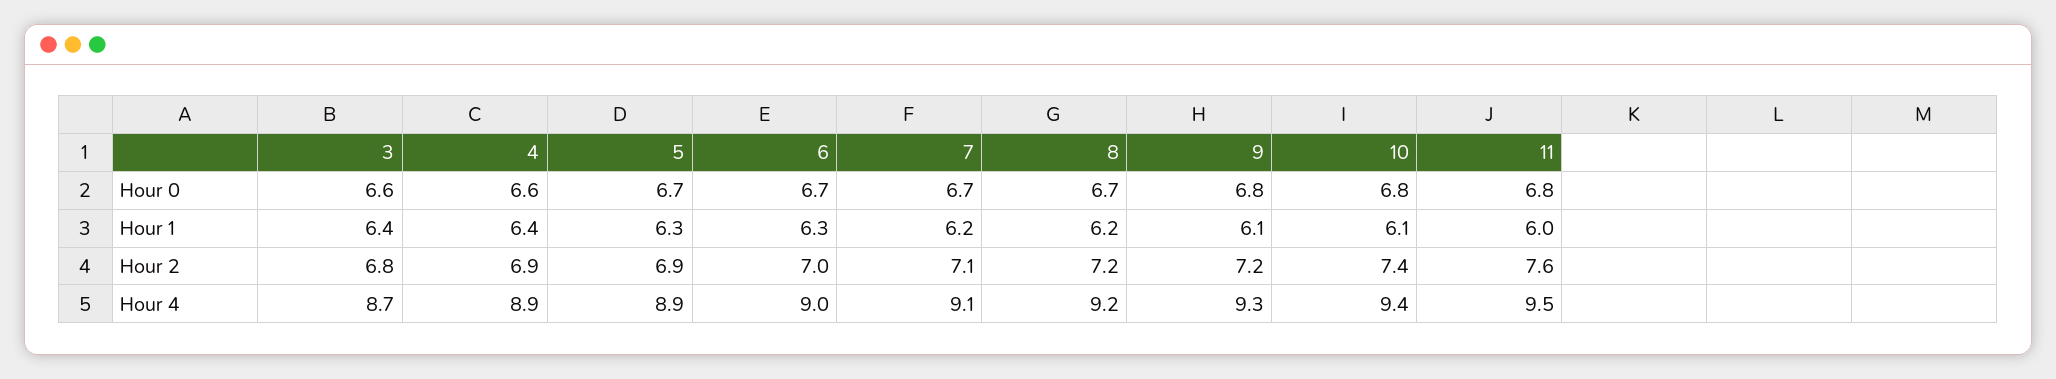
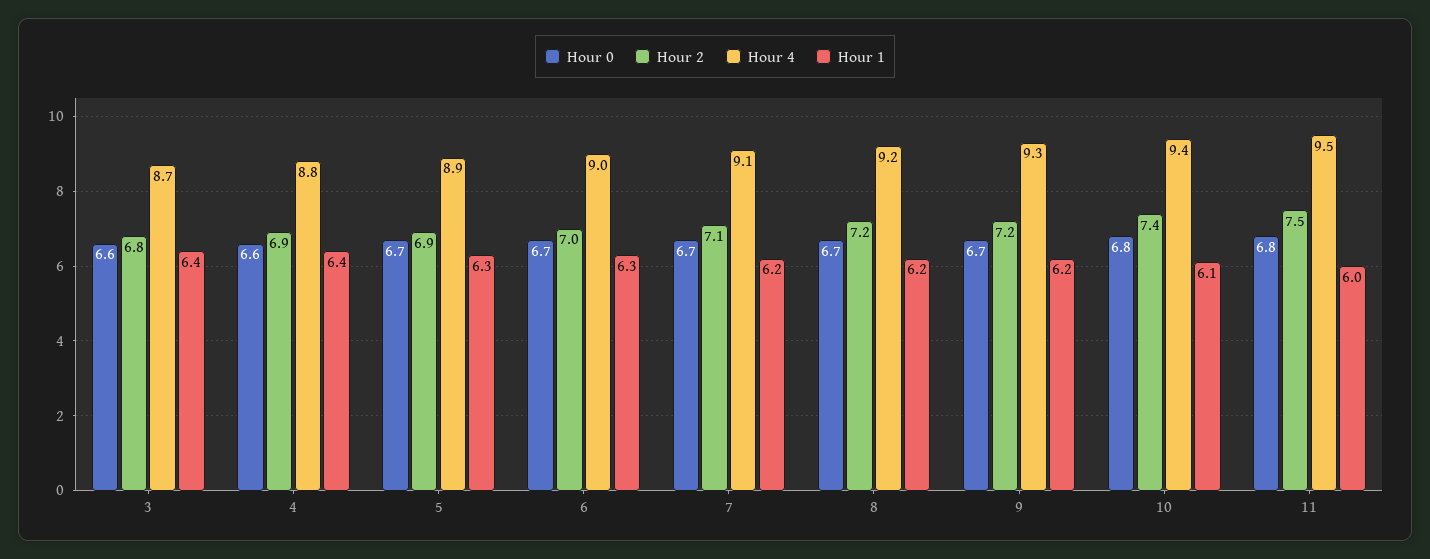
Hour 0, 9: 6.8 -> 6.7
Hour 1, 9: 6.1 -> 6.2
Hour 2, 11: 7.6 -> 7.5
Hour 4, 4: 8.9 -> 8.8

